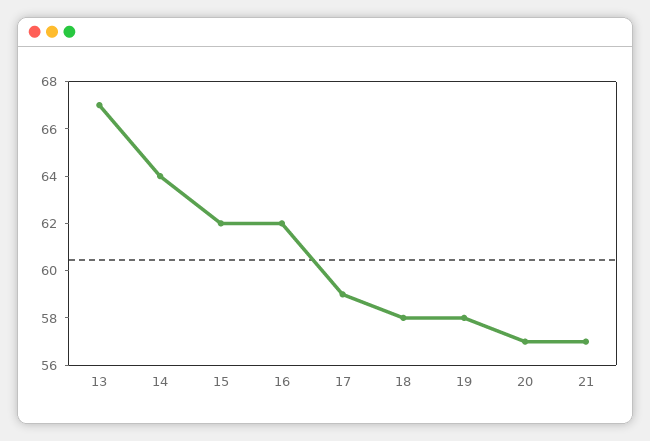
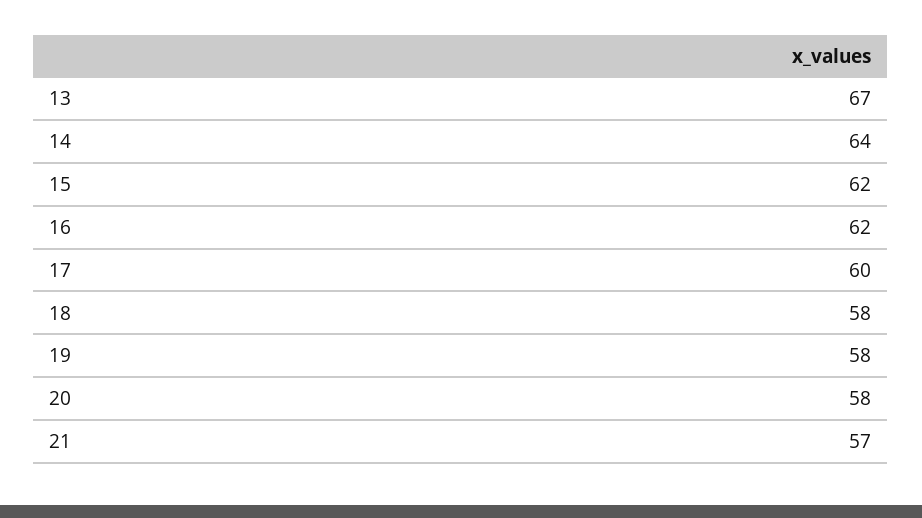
17: 59 -> 60
20: 57 -> 58

